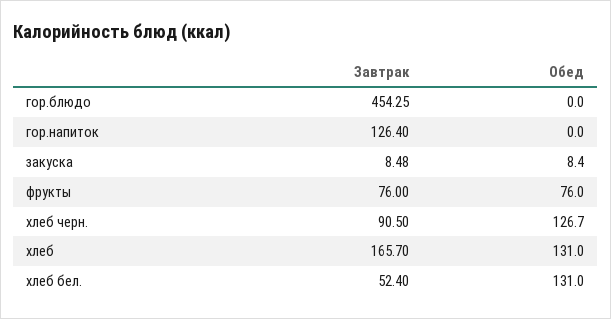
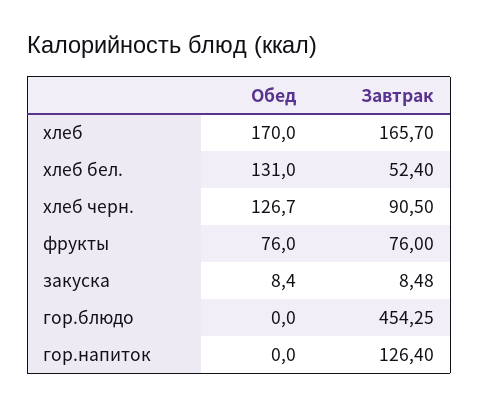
Обед, хлеб: 131 -> 170

